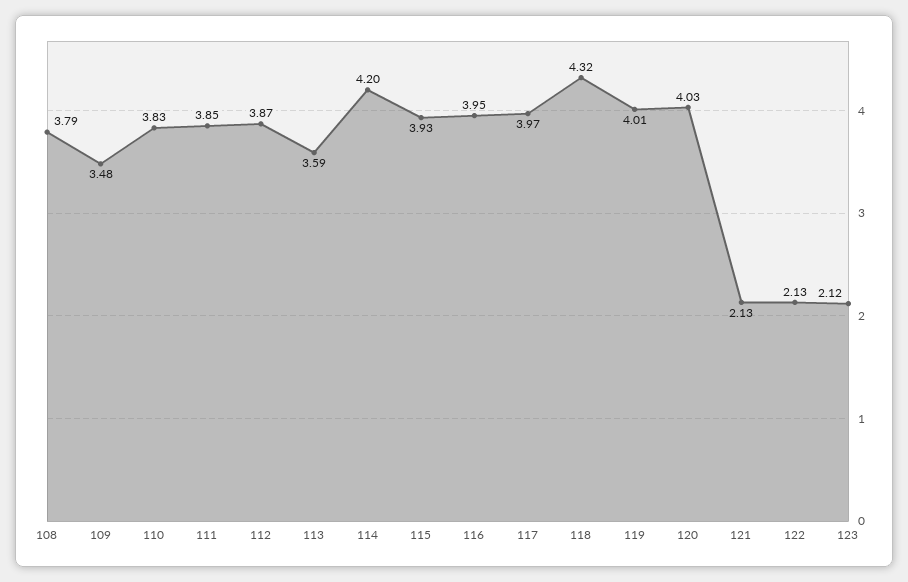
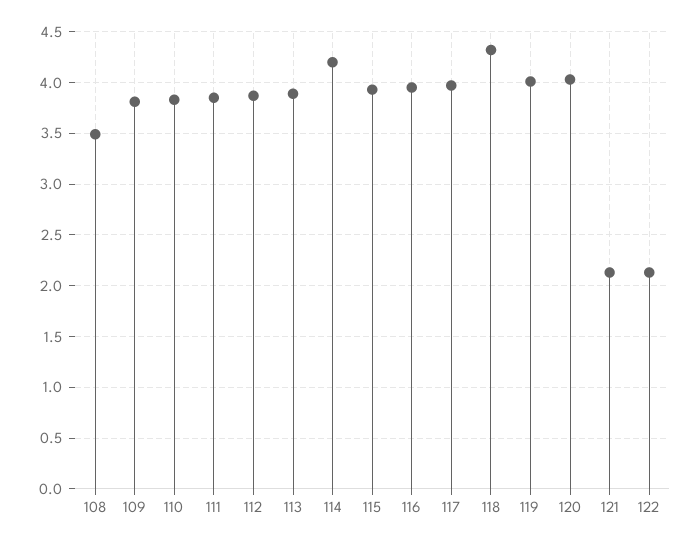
108: 3.79 -> 3.5
109: 3.48 -> 3.8
113: 3.59 -> 3.9
123: 2.12 -> none

